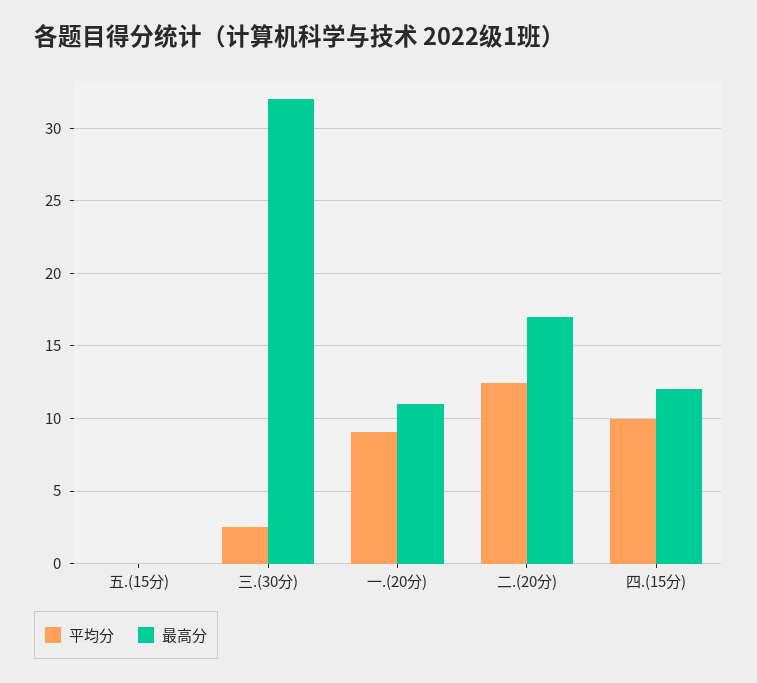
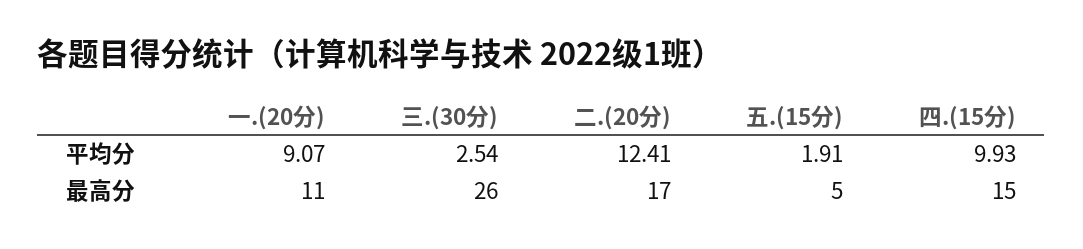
平均分, 五.(15分): 0 -> 1.91
最高分, 五.(15分): 0 -> 5
最高分, 三.(30分): 32 -> 26
最高分, 四.(15分): 12 -> 15

